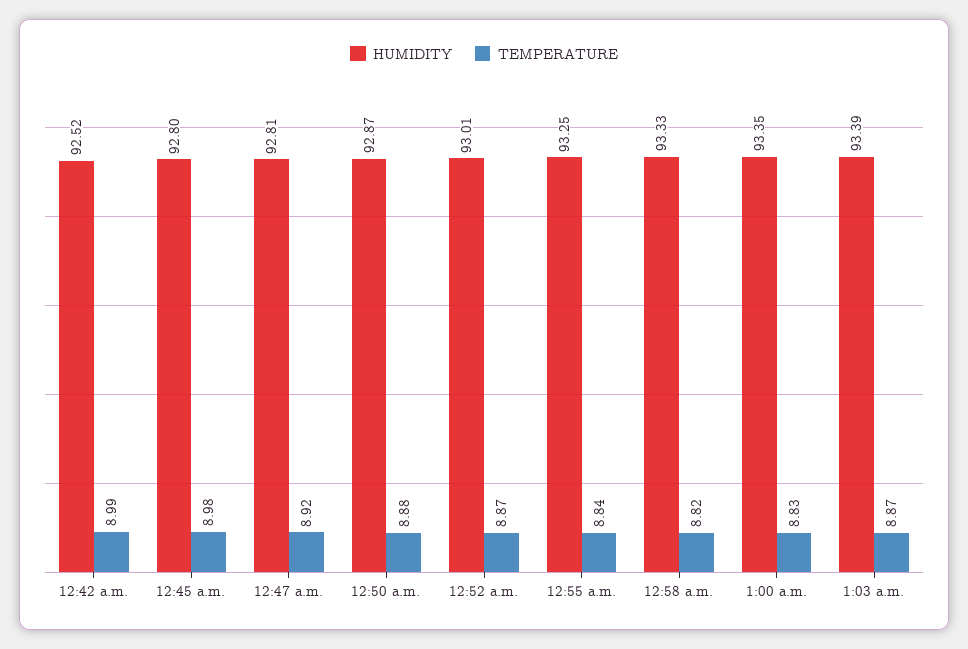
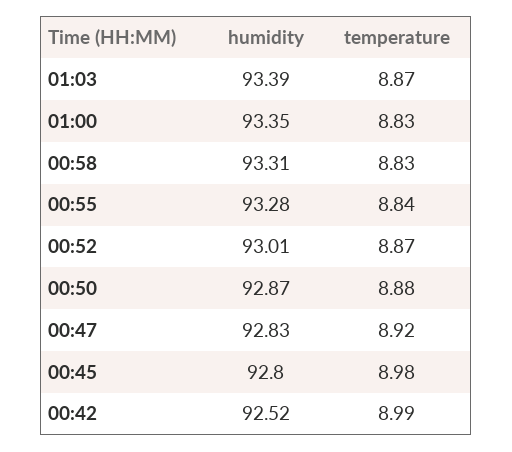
HUMIDITY, 12:47 a.m.: 92.81 -> 92.83
HUMIDITY, 12:55 a.m.: 93.25 -> 93.28
HUMIDITY, 12:58 a.m.: 93.33 -> 93.31
TEMPERATURE, 12:58 a.m.: 8.82 -> 8.83

